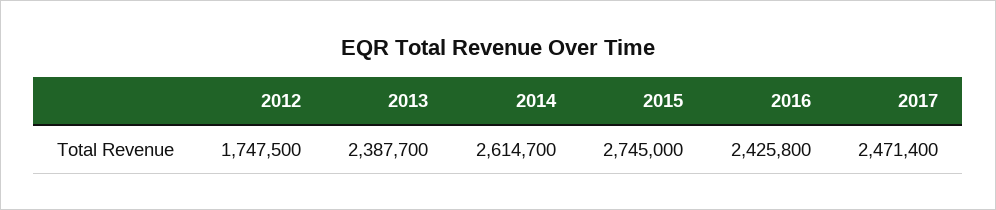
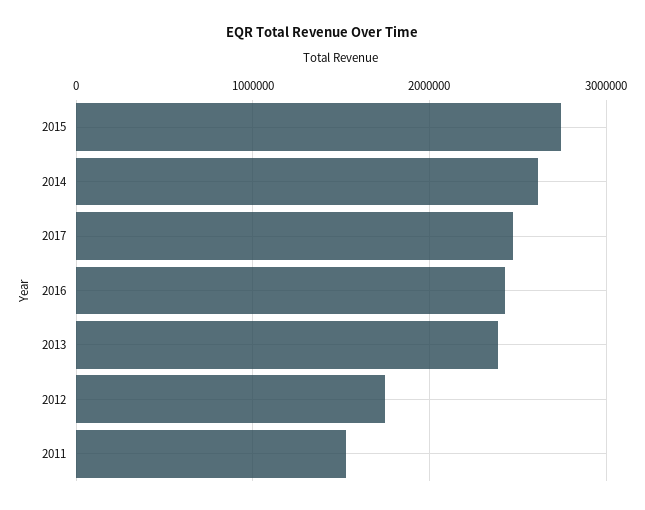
2011: none -> 1500000

